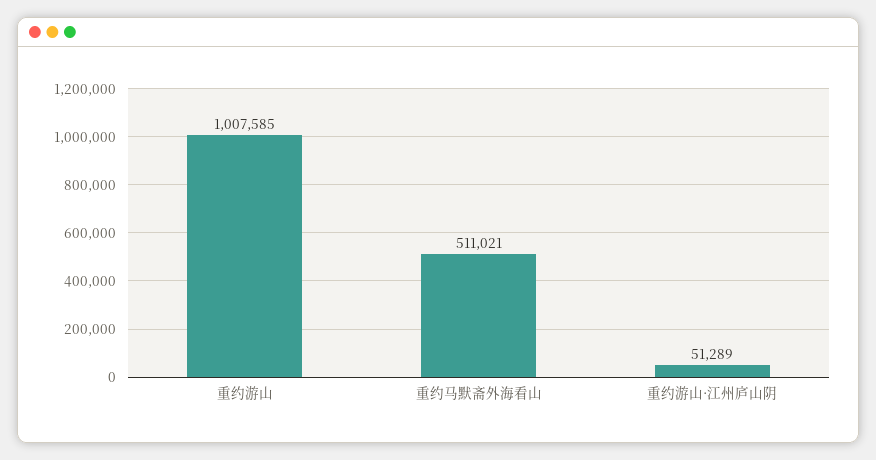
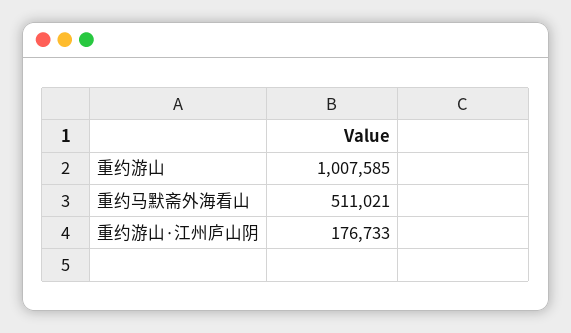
重约游山·江州庐山阴: 51289 -> 176733

